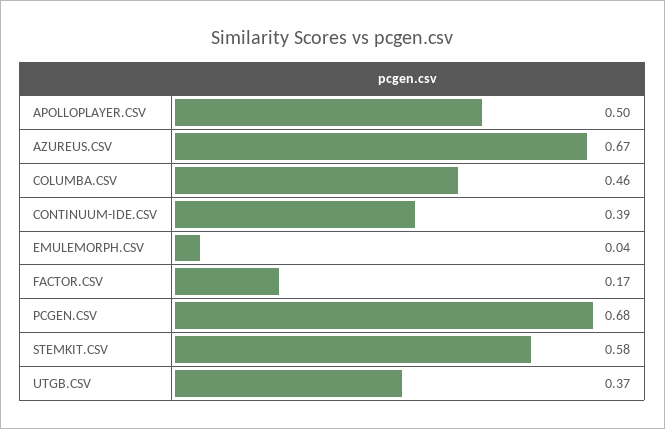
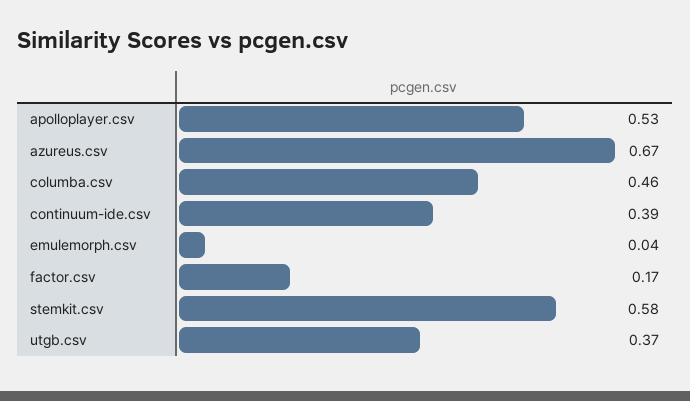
APOLLOPLAYER.CSV: 0.5 -> 0.53
PCGEN.CSV: 0.68 -> none

